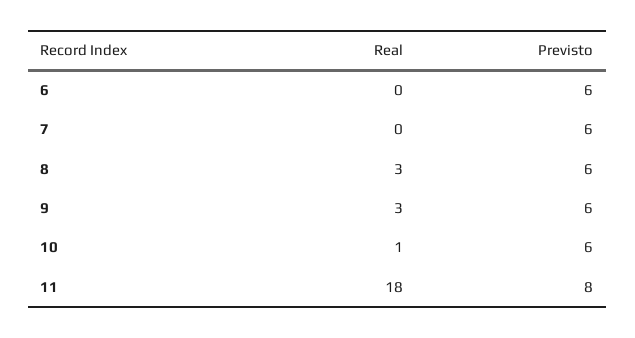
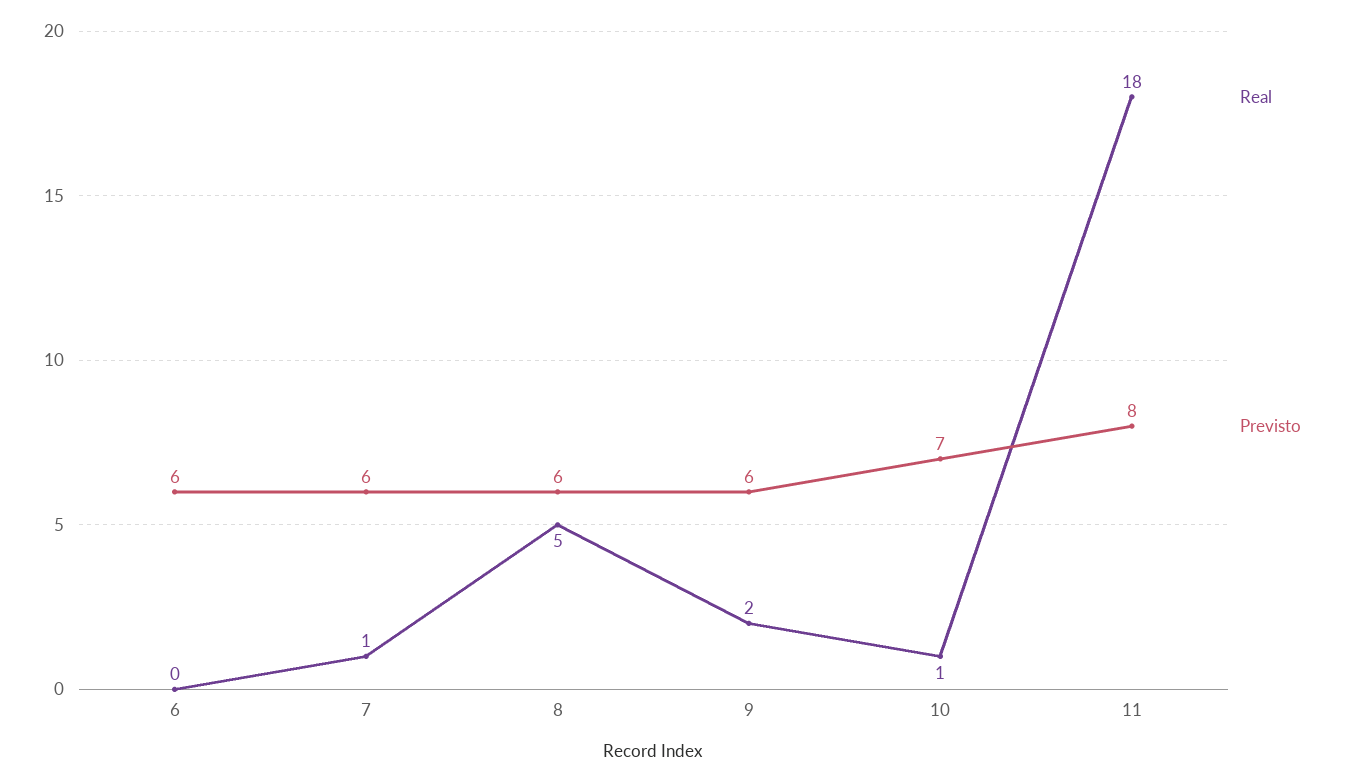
Real, 7: 0 -> 1
Real, 8: 3 -> 5
Real, 9: 3 -> 2
Previsto, 10: 6 -> 7

